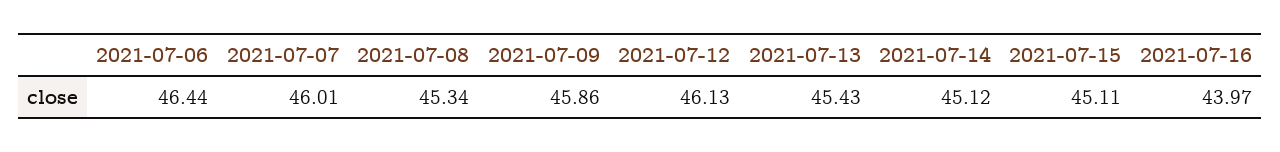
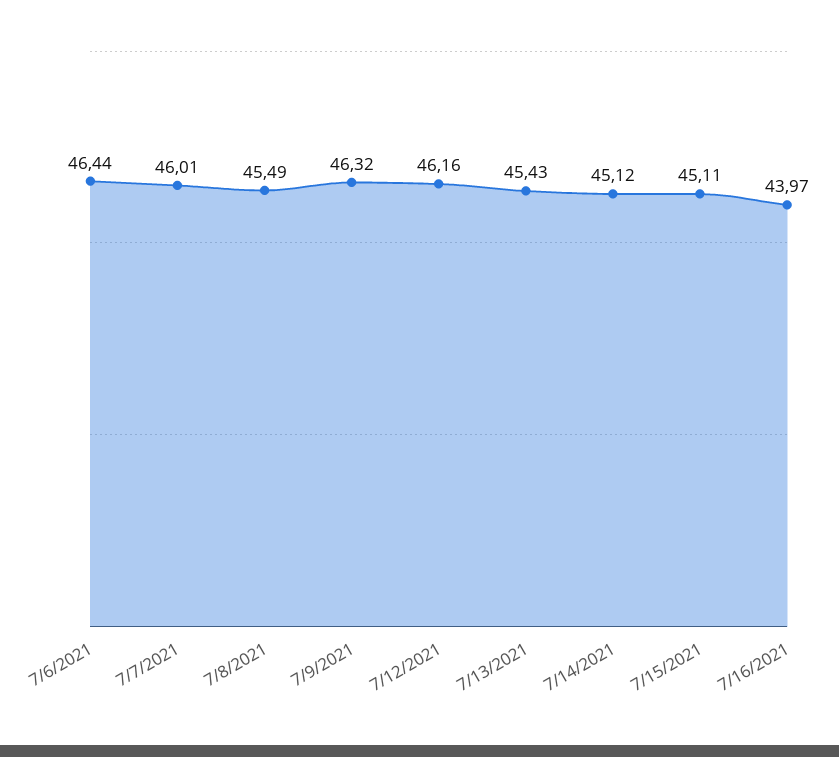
2021-07-08: 45.34 -> 45.49
2021-07-09: 45.86 -> 46.32
2021-07-12: 46.13 -> 46.16

